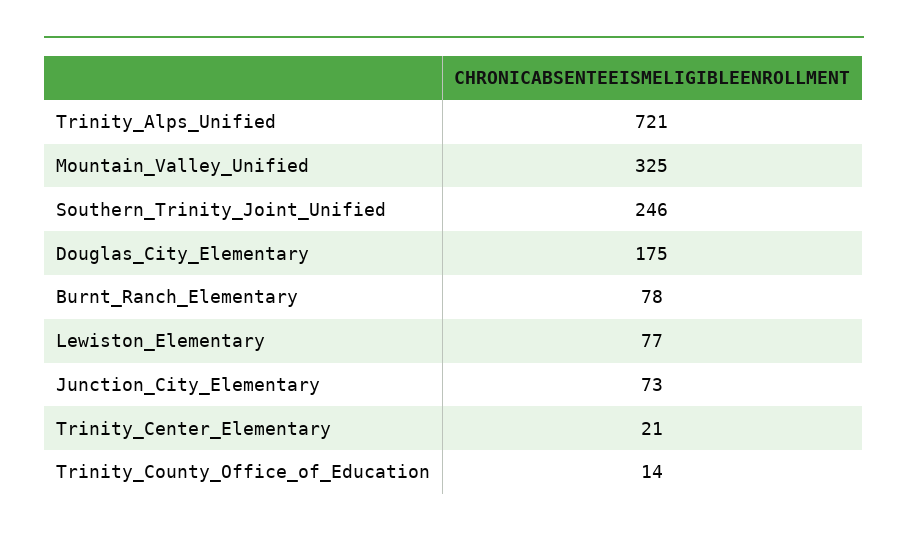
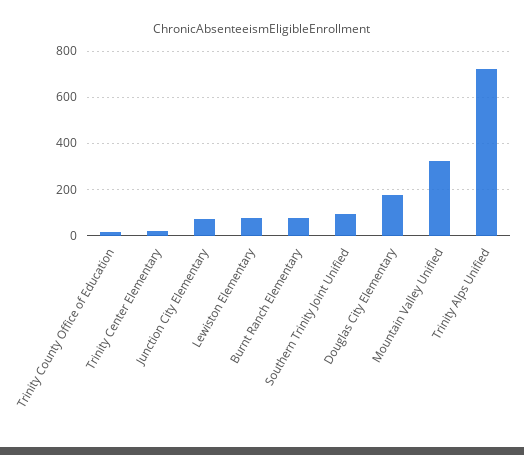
Southern_Trinity_Joint_Unified: 246 -> 100

